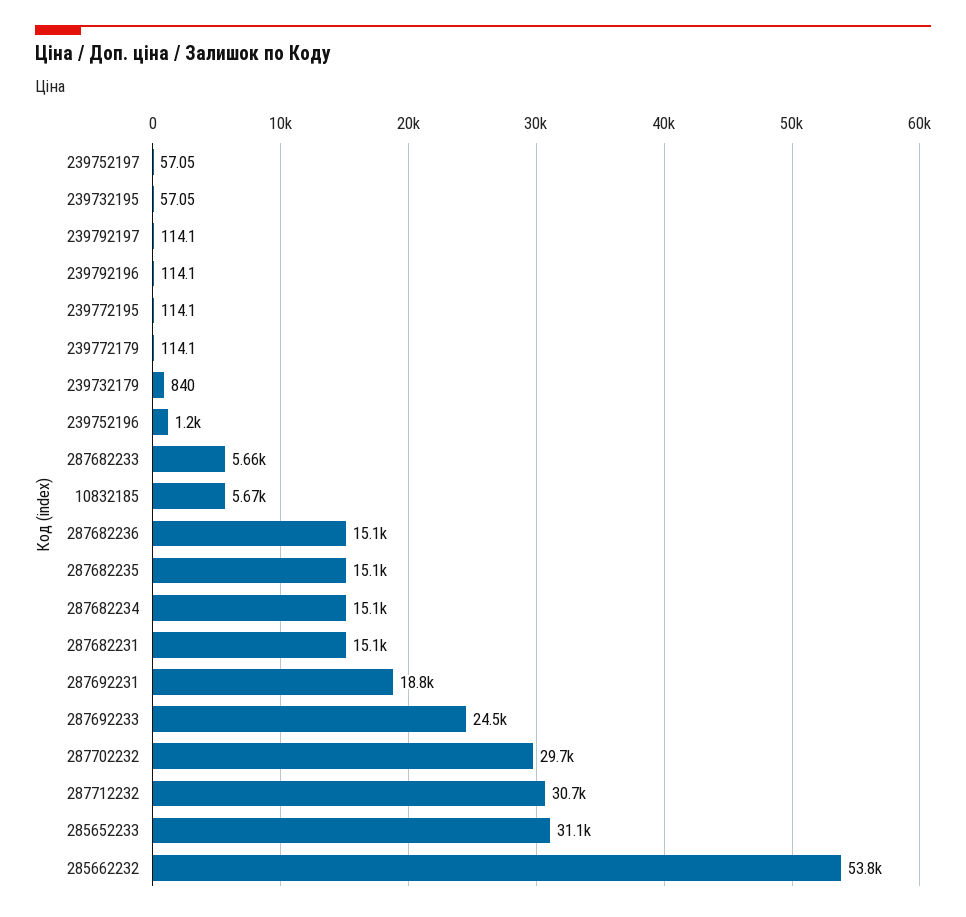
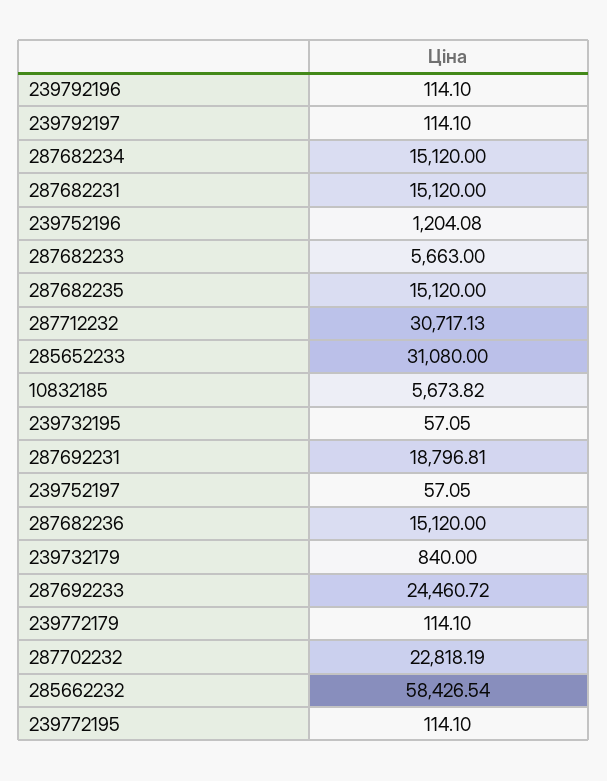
287702232: 29700 -> 22818.19
285662232: 53800 -> 58426.54

